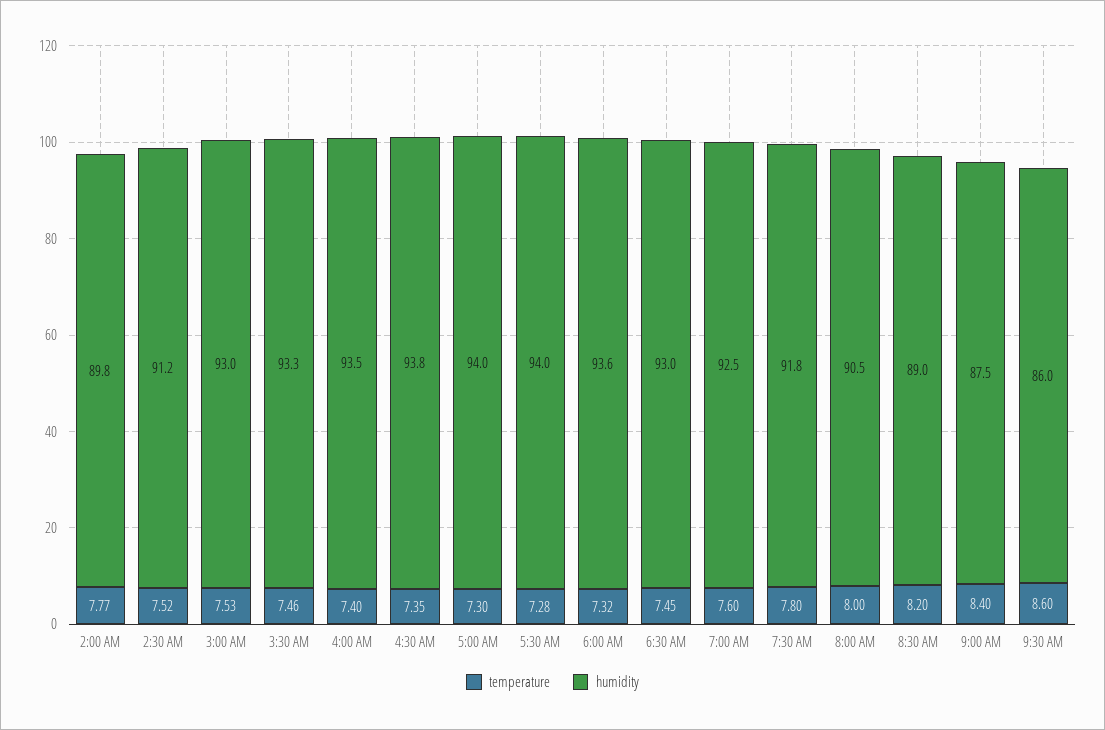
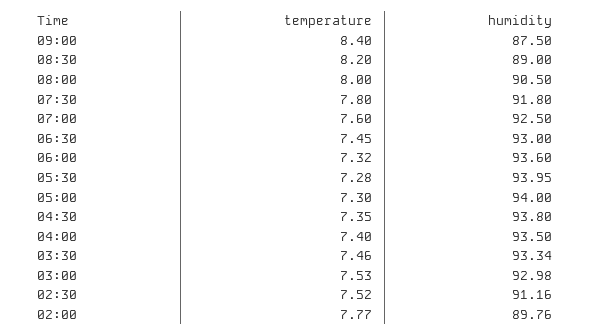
temperature, 9:30 AM: 8.6 -> none
humidity, 9:30 AM: 86 -> none

